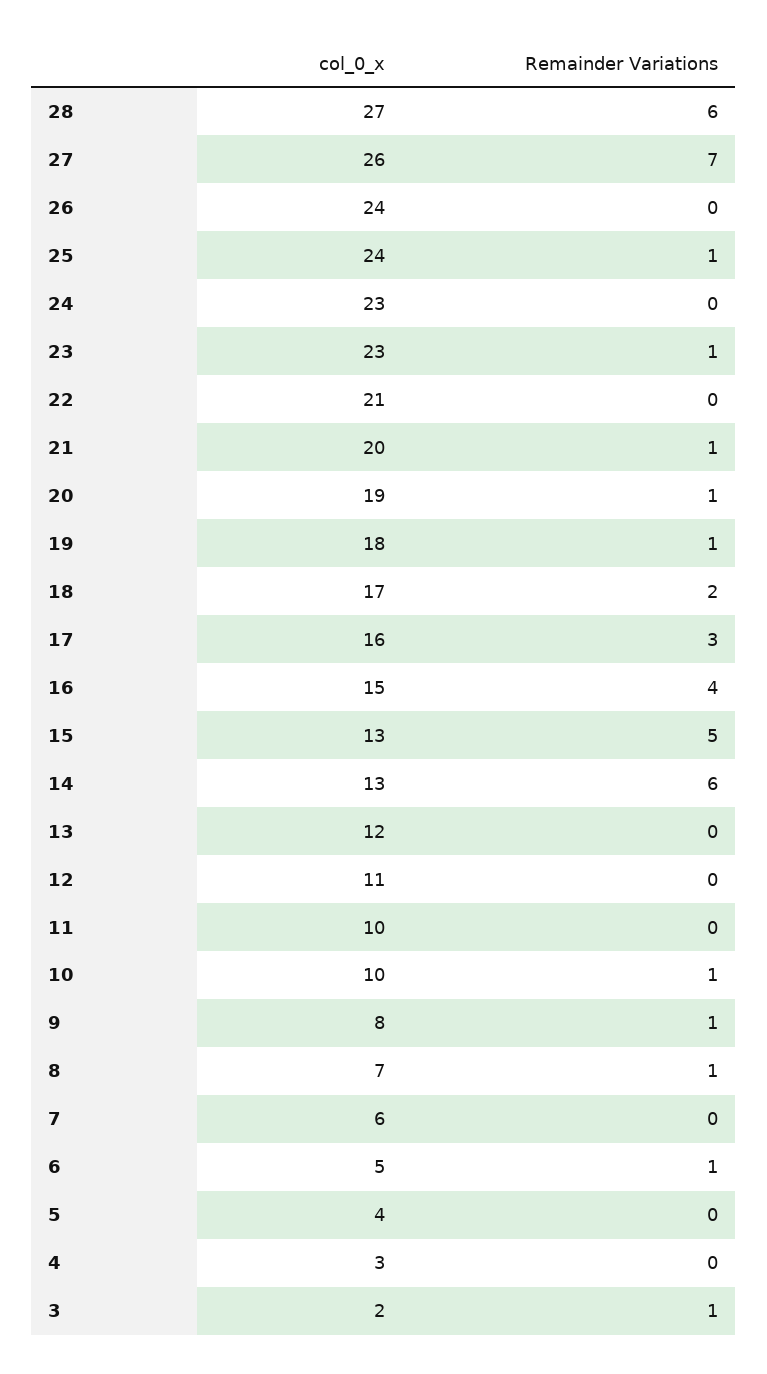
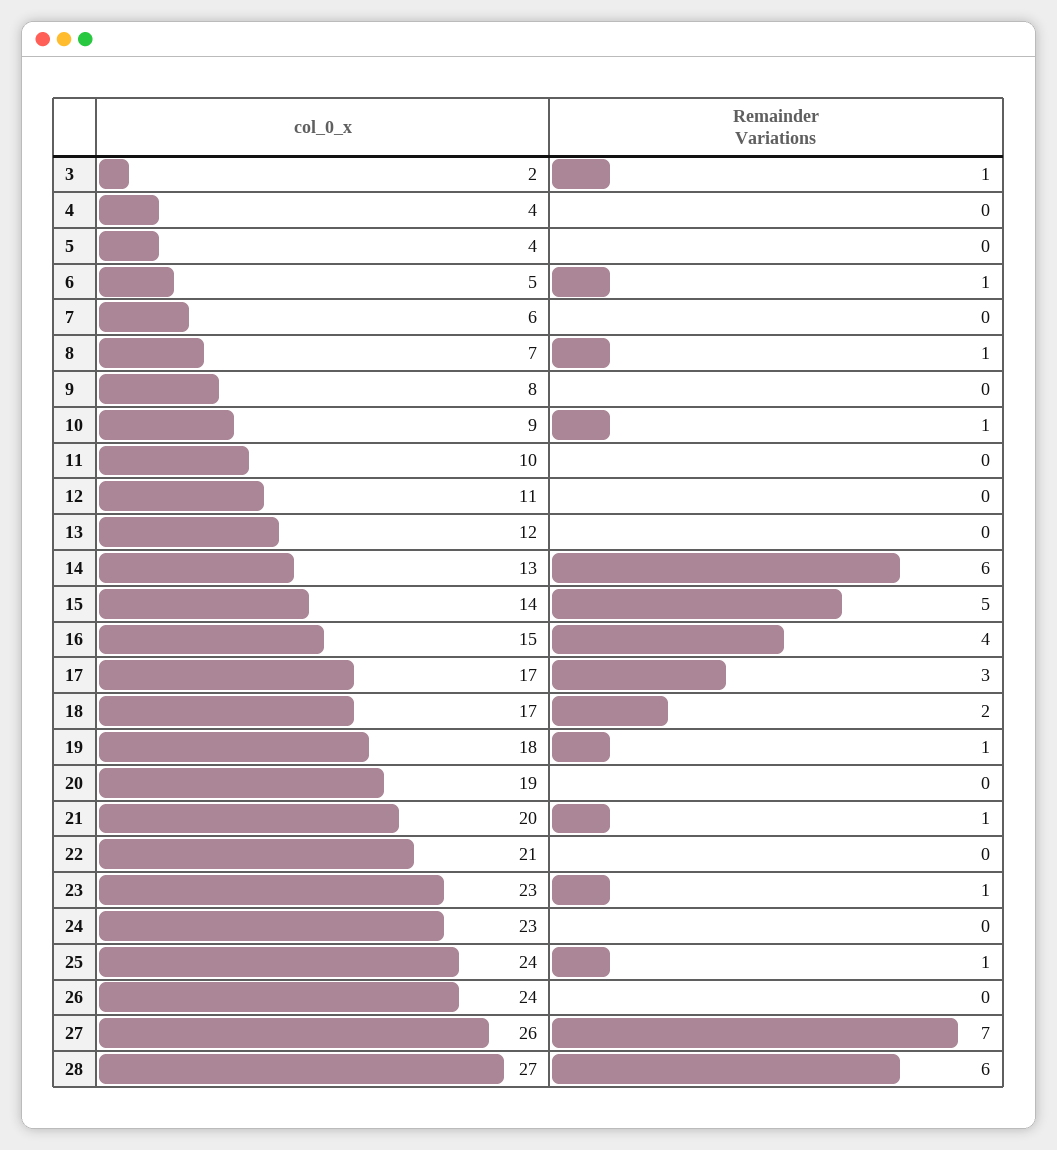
Remainder Variations, 20: 1 -> 0
col_0_x, 17: 16 -> 17
col_0_x, 15: 13 -> 14
col_0_x, 10: 10 -> 9
Remainder Variations, 9: 1 -> 0
col_0_x, 4: 3 -> 4

